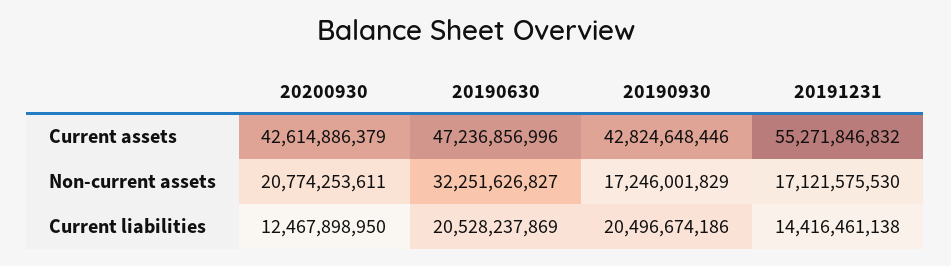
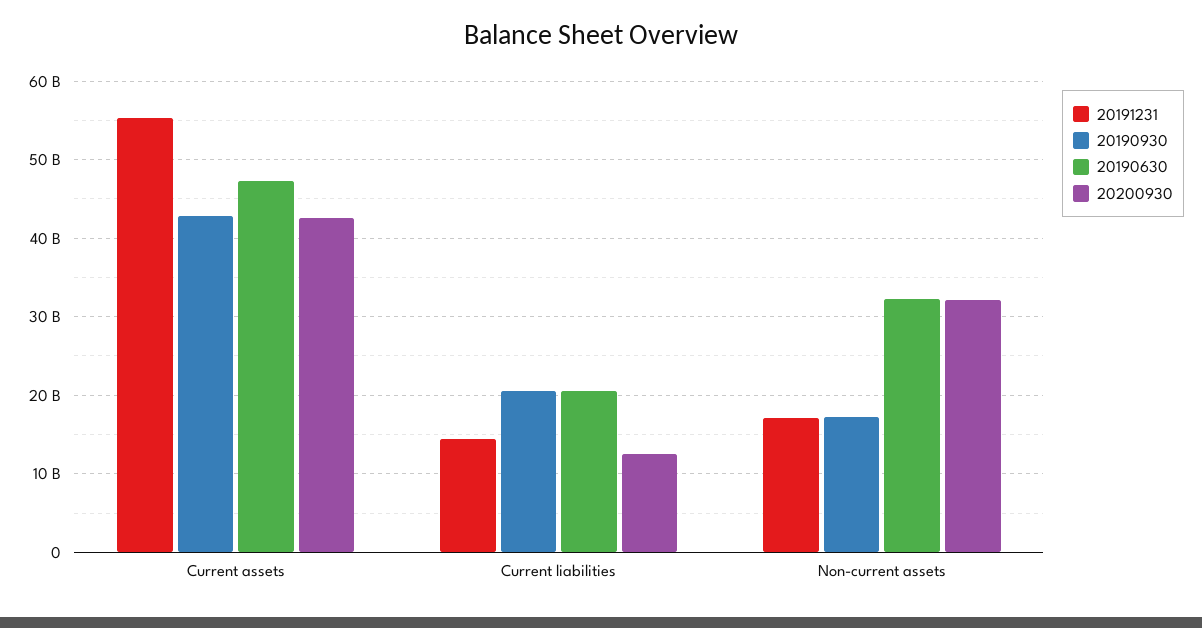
20200930, Non-current assets: 20774253611 -> 32000000000

